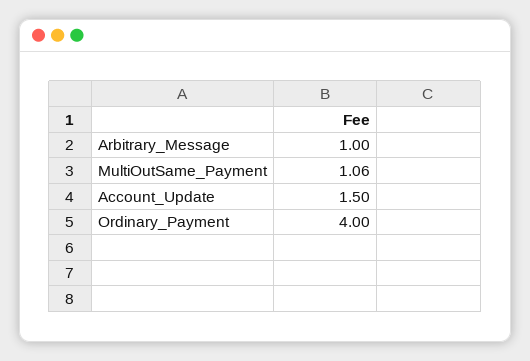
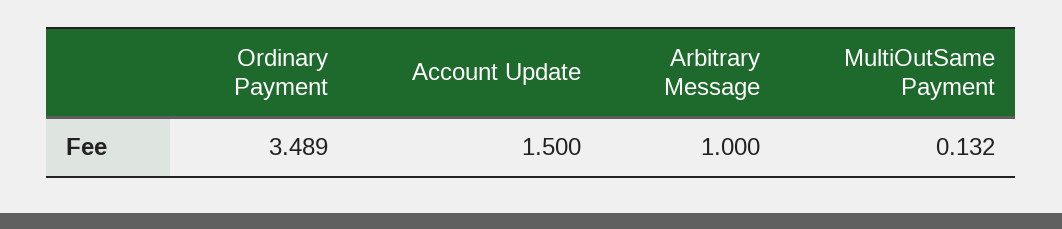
MultiOutSame_Payment: 1.06 -> 0.132
Ordinary_Payment: 4 -> 3.489

